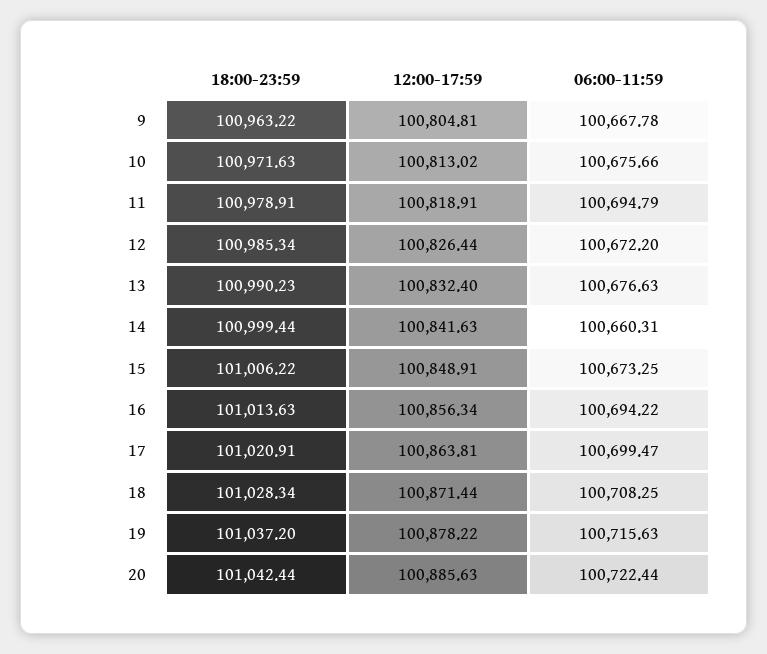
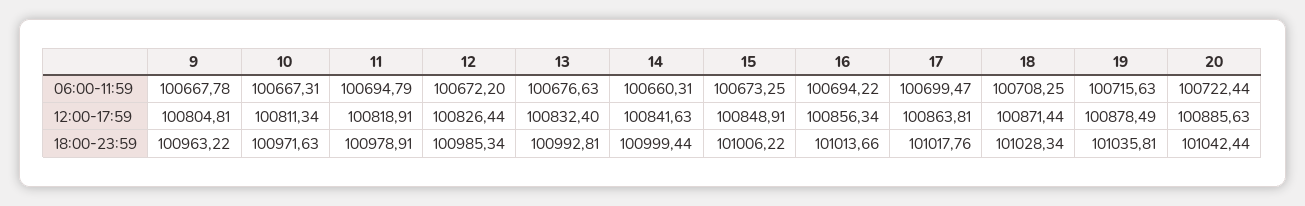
12:00-17:59, 10: 100813.02 -> 100811.34
06:00-11:59, 10: 100675.66 -> 100667.31
18:00-23:59, 13: 100990.23 -> 100992.81
18:00-23:59, 16: 101013.63 -> 101013.66
18:00-23:59, 17: 101020.91 -> 101017.76
18:00-23:59, 19: 101037.2 -> 101035.81
12:00-17:59, 19: 100878.22 -> 100878.49

